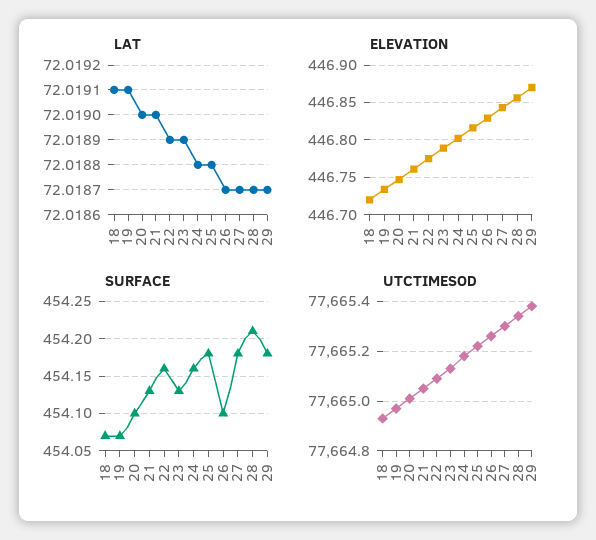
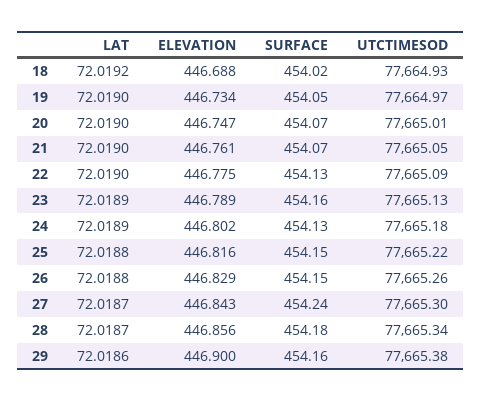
LAT, 18: 72.0191 -> 72.0192
LAT, 19: 72.0191 -> 72.019
LAT, 22: 72.0189 -> 72.019
LAT, 24: 72.0188 -> 72.0189
LAT, 26: 72.0187 -> 72.0188
LAT, 29: 72.0187 -> 72.0186
ELEVATION, 18: 446.72 -> 446.688
ELEVATION, 29: 446.87 -> 446.9
SURFACE, 18: 454.07 -> 454.02
SURFACE, 19: 454.07 -> 454.05
SURFACE, 20: 454.1 -> 454.07
SURFACE, 21: 454.13 -> 454.07
SURFACE, 22: 454.16 -> 454.13
SURFACE, 23: 454.13 -> 454.16
SURFACE, 24: 454.16 -> 454.13
SURFACE, 25: 454.18 -> 454.15
SURFACE, 26: 454.1 -> 454.15
SURFACE, 27: 454.18 -> 454.24
SURFACE, 28: 454.21 -> 454.18
SURFACE, 29: 454.18 -> 454.16

